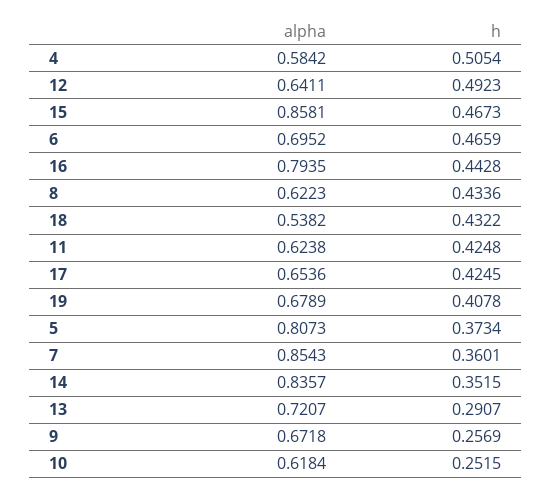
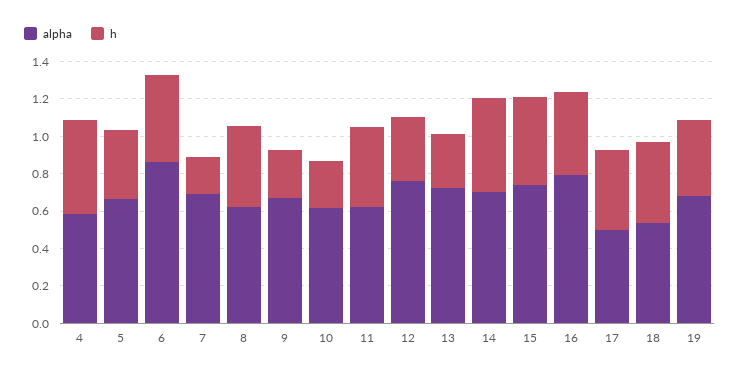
alpha, 12: 0.6411 -> 0.75
h, 12: 0.4923 -> 0.35
alpha, 15: 0.8581 -> 0.75
alpha, 6: 0.6952 -> 0.85
alpha, 17: 0.6536 -> 0.5
alpha, 5: 0.8073 -> 0.65
alpha, 7: 0.8543 -> 0.7
h, 7: 0.3601 -> 0.2
alpha, 14: 0.8357 -> 0.7
h, 14: 0.3515 -> 0.5

